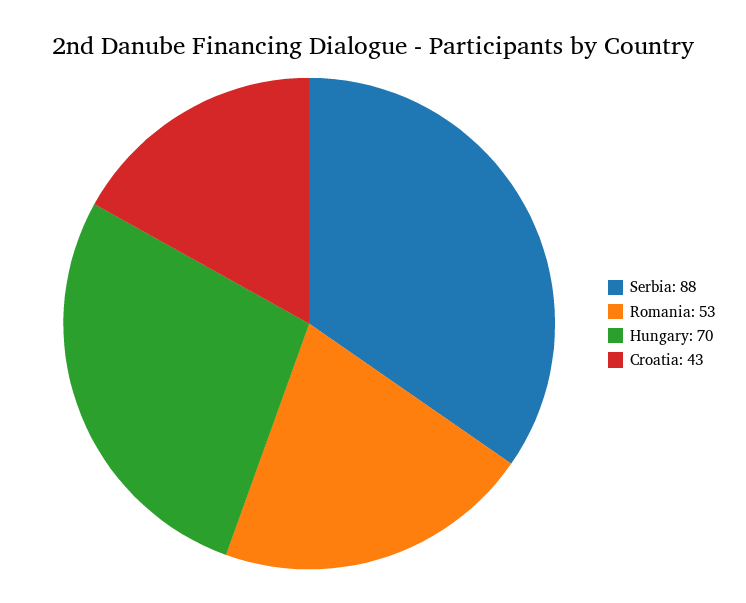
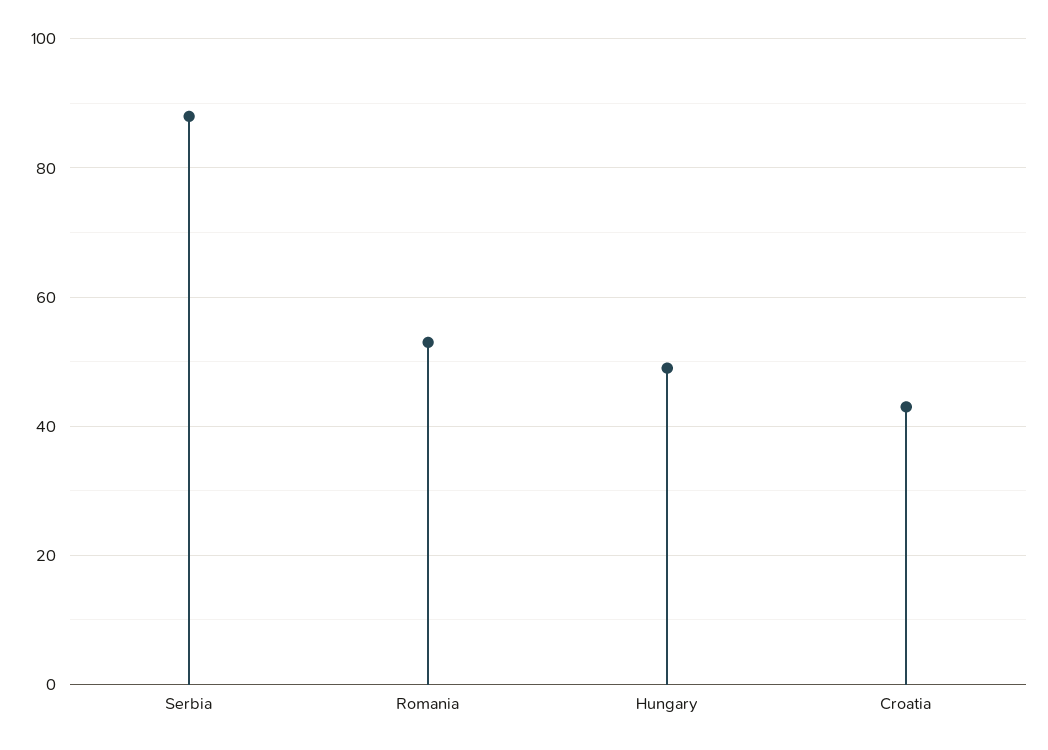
Hungary: 70 -> 50

